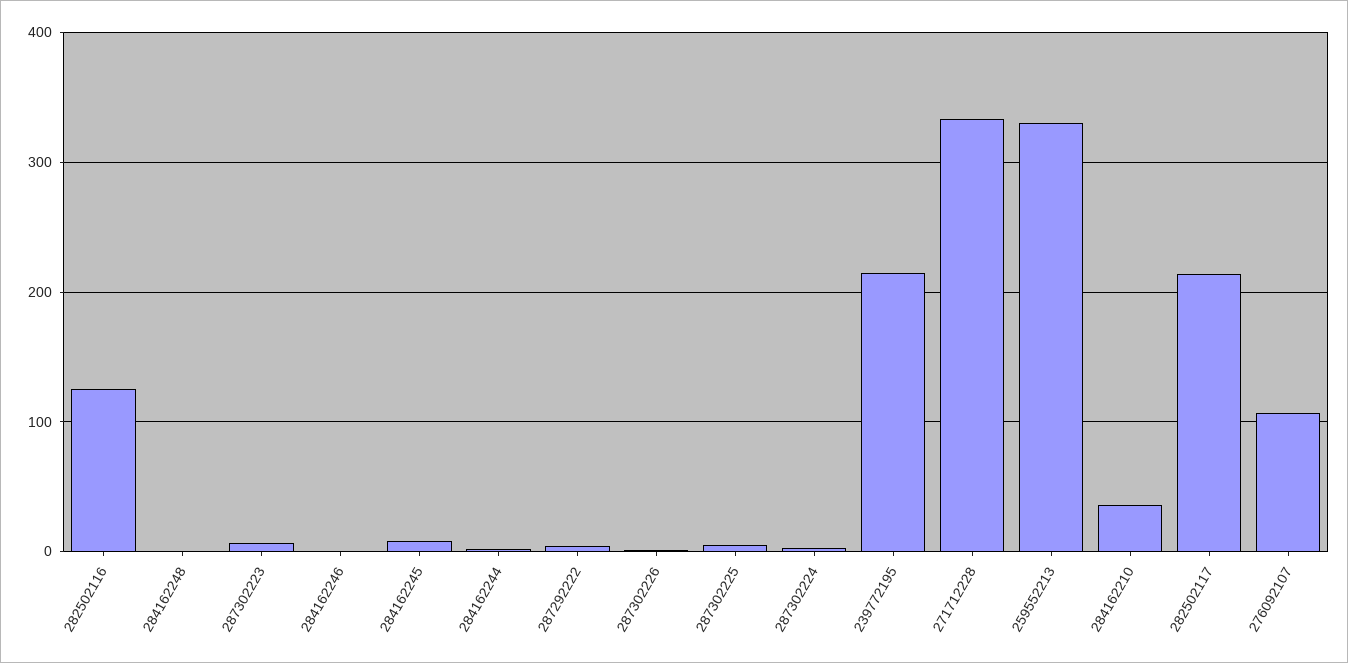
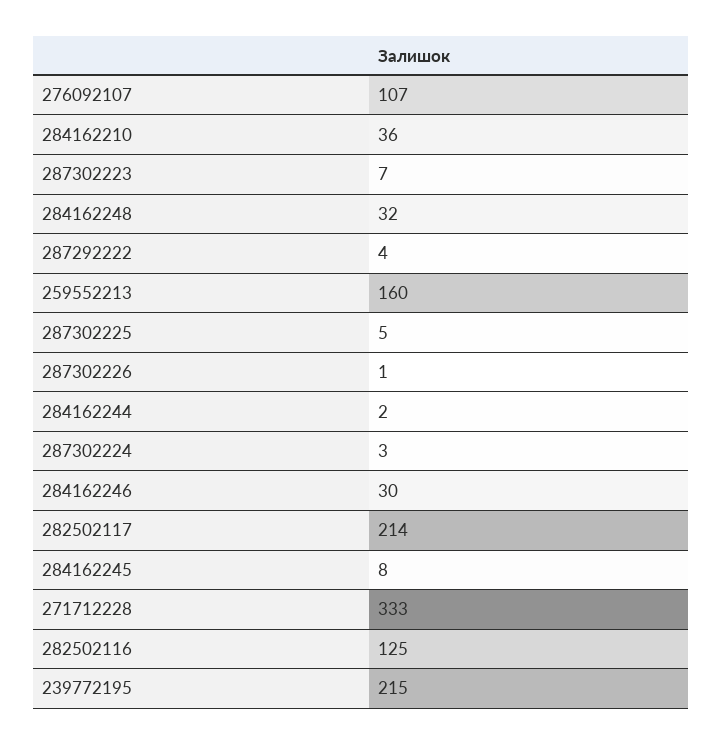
284162248: 0 -> 32
284162246: 0 -> 30
259552213: 330 -> 160

